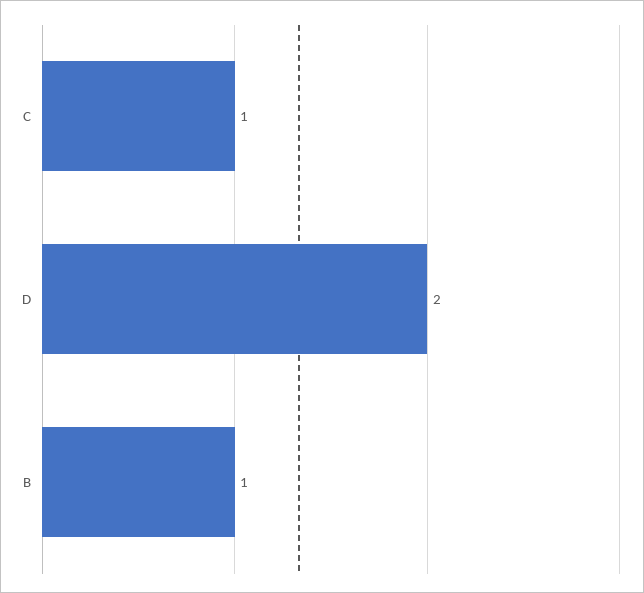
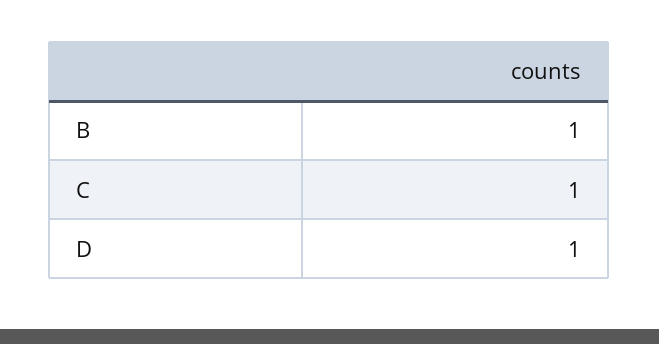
D: 2 -> 1

